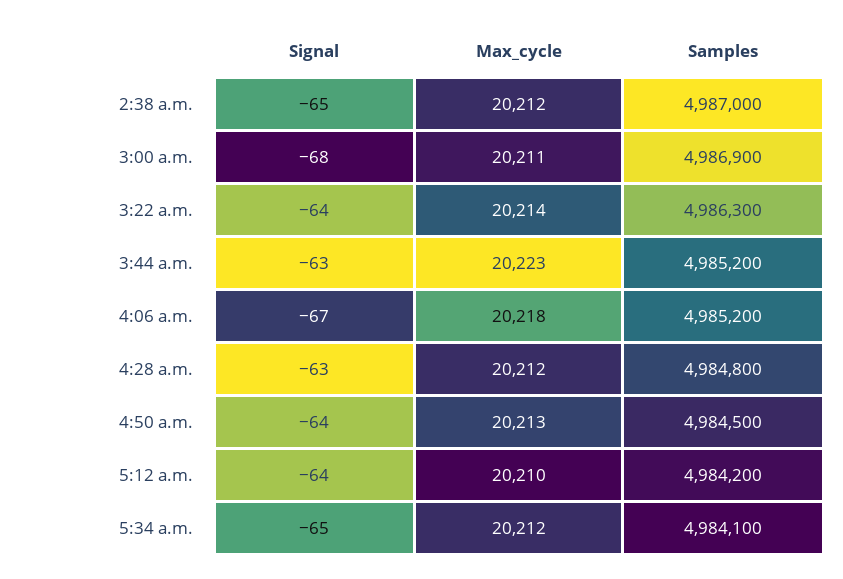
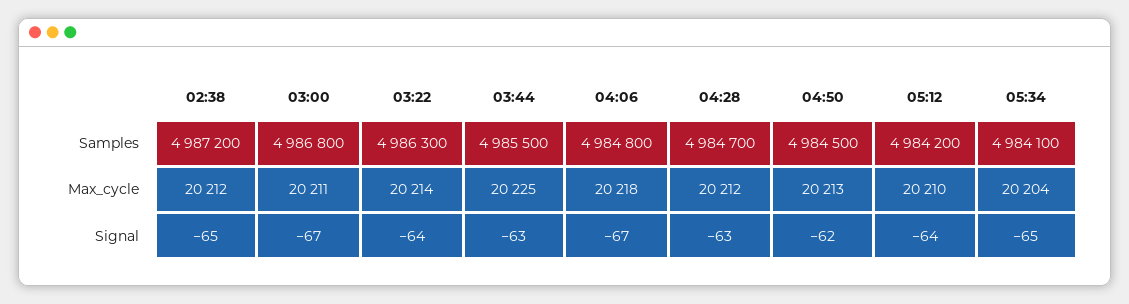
Samples, 2:38 a.m.: 4987000 -> 4987200
Signal, 3:00 a.m.: -68 -> -67
Samples, 3:00 a.m.: 4986900 -> 4986800
Max_cycle, 3:44 a.m.: 20223 -> 20225
Samples, 3:44 a.m.: 4985200 -> 4985500
Samples, 4:06 a.m.: 4985200 -> 4984800
Samples, 4:28 a.m.: 4984800 -> 4984700
Signal, 4:50 a.m.: -64 -> -62
Max_cycle, 5:34 a.m.: 20212 -> 20204

